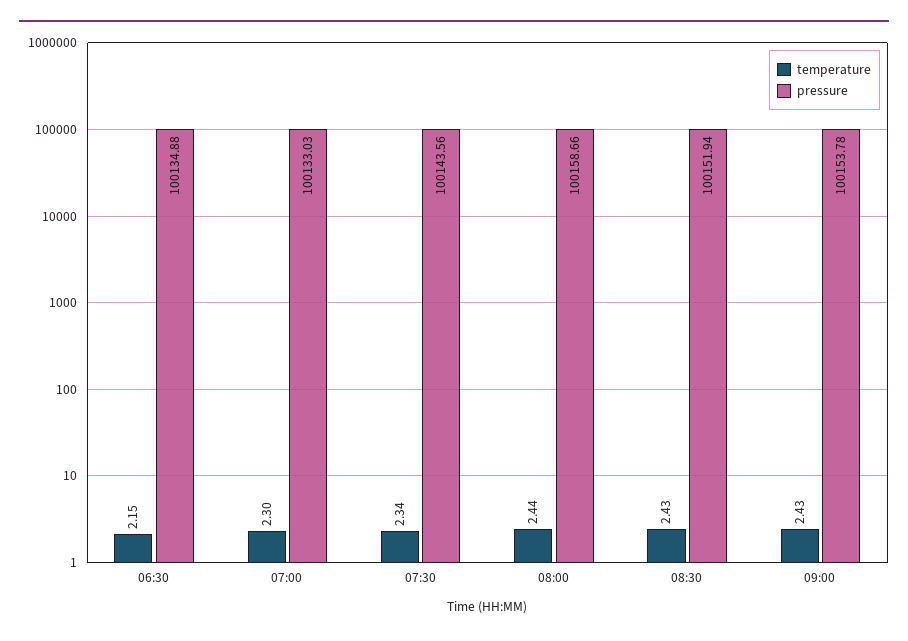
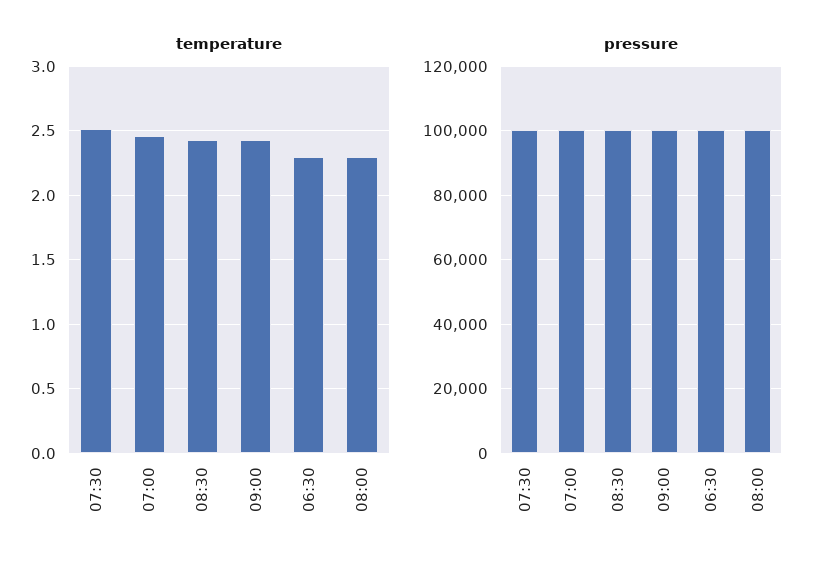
temperature, 06:30: 2.15 -> 2.3
temperature, 07:00: 2.3 -> 2.45
temperature, 07:30: 2.34 -> 2.5
temperature, 08:00: 2.44 -> 2.3

